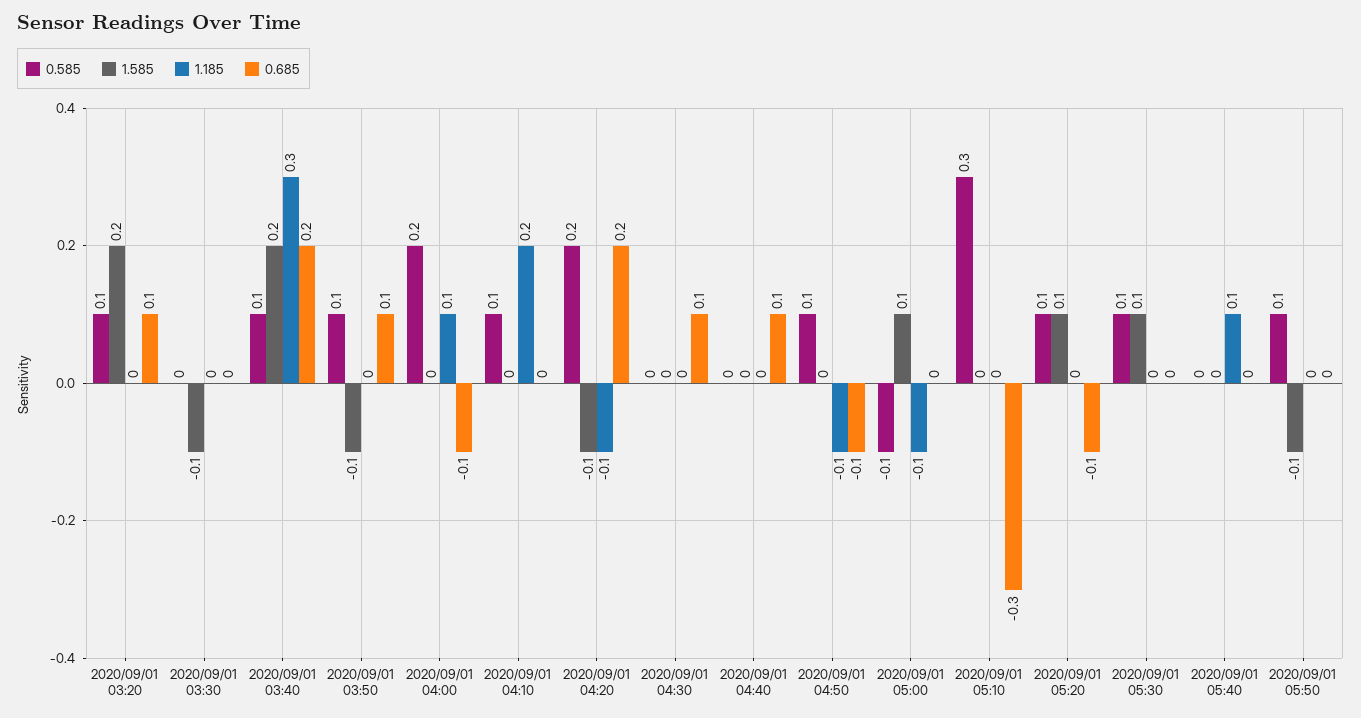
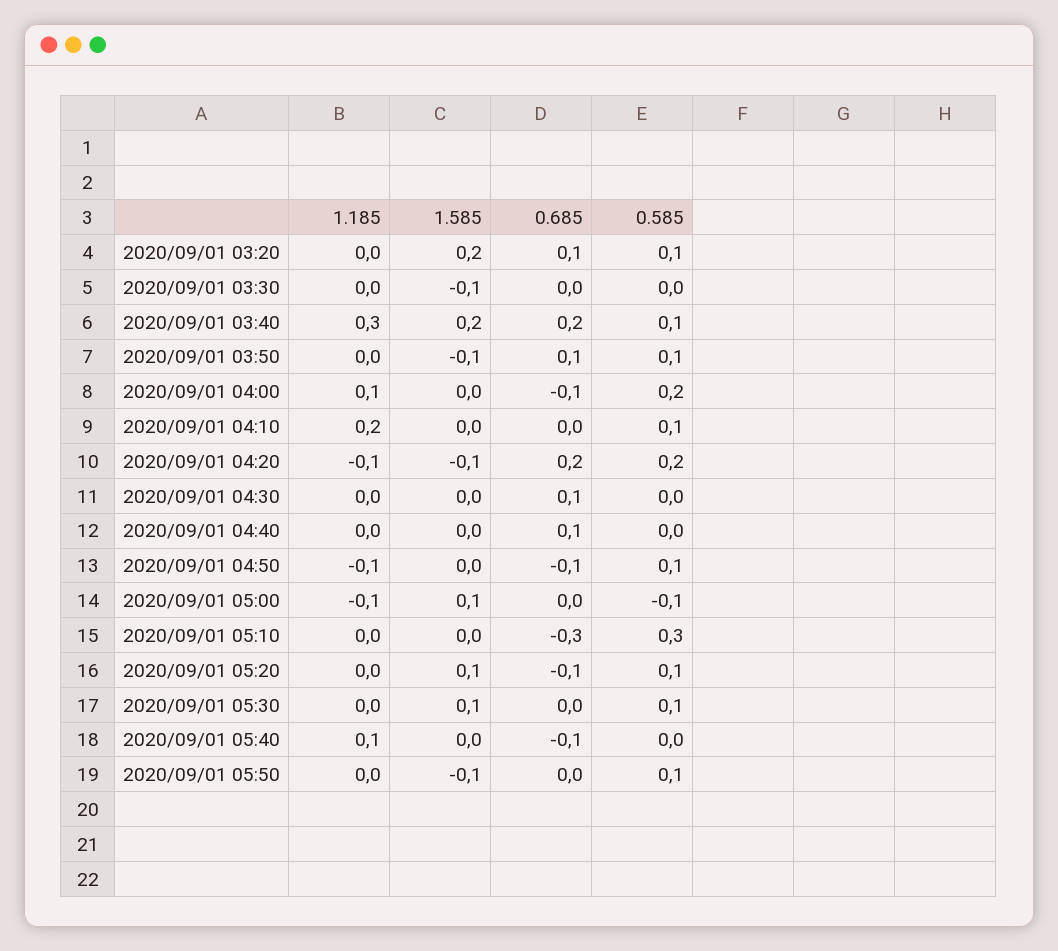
0.685, 2020/09/01 05:40: 0 -> -0.1

